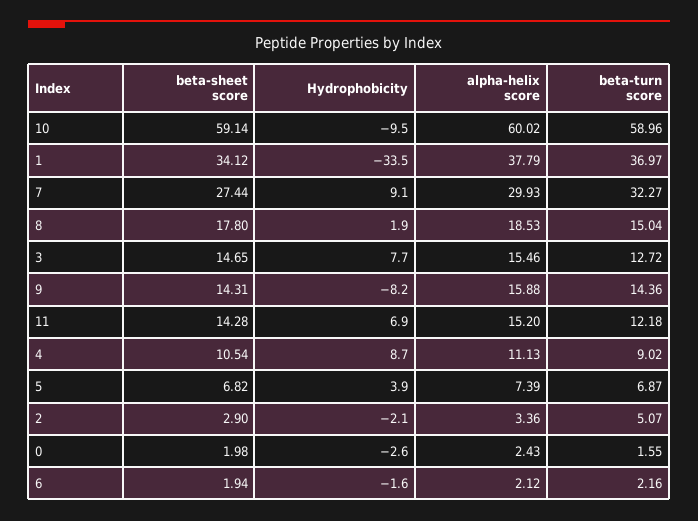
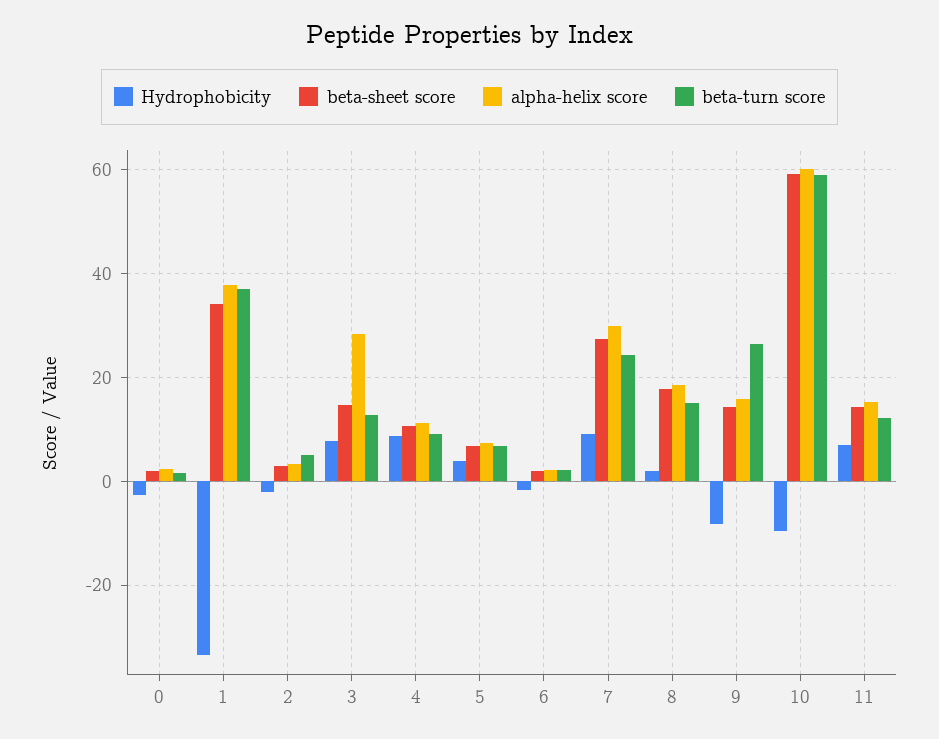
beta-turn score, 7: 32.27 -> 24
alpha-helix score, 3: 15.46 -> 28
beta-turn score, 9: 14.36 -> 26

